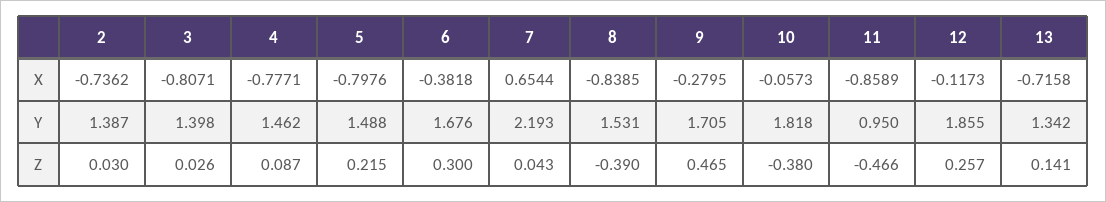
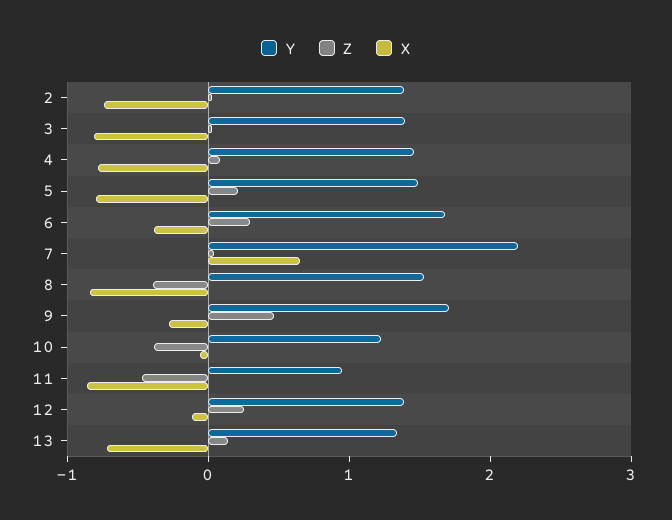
Y, 10: 1.818 -> 1.2
Y, 12: 1.855 -> 1.4

